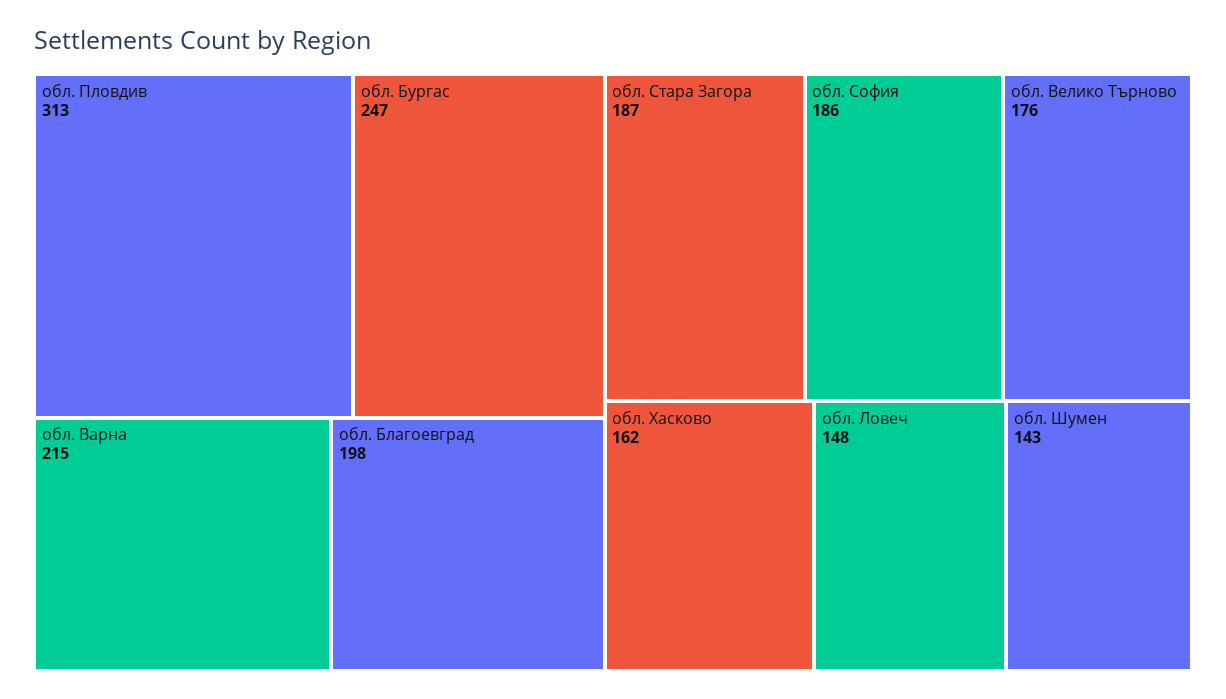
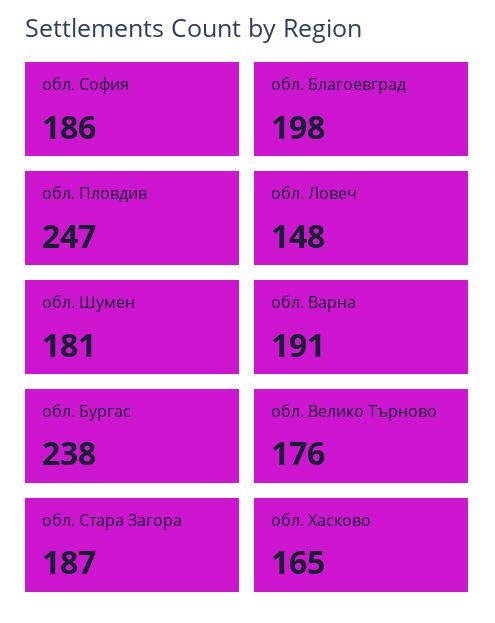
обл. Пловдив: 313 -> 247
обл. Бургас: 247 -> 238
обл. Варна: 215 -> 191
обл. Хасково: 162 -> 165
обл. Шумен: 143 -> 181

